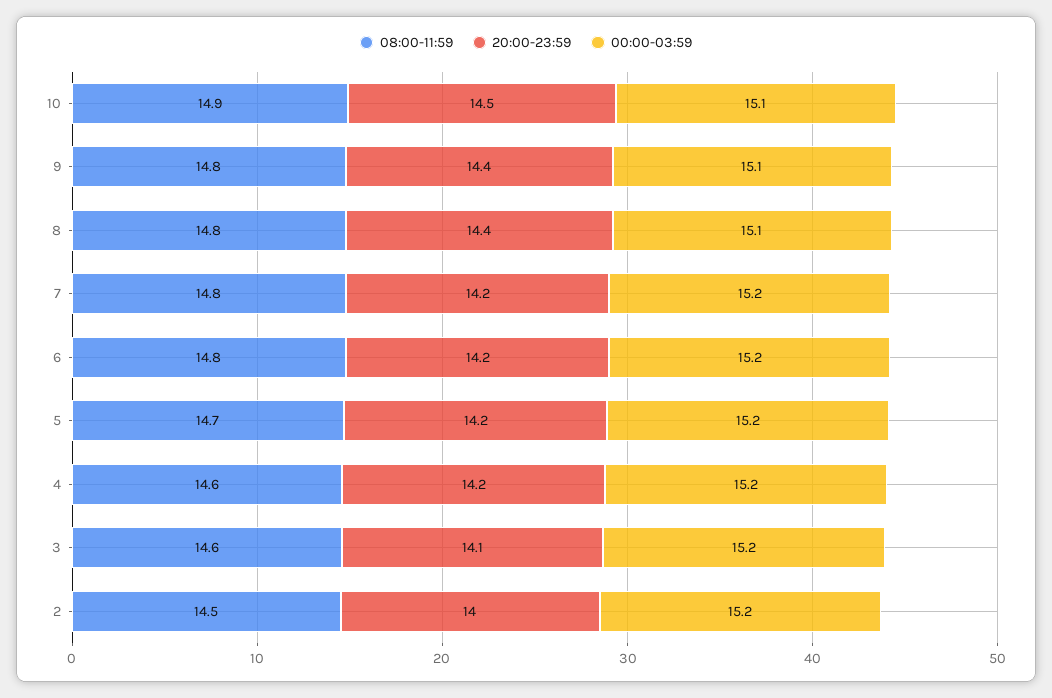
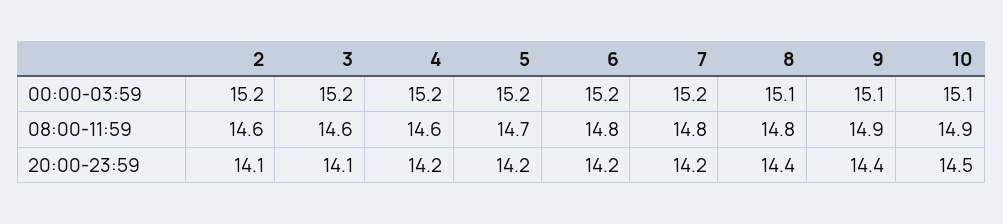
08:00-11:59, 9: 14.8 -> 14.9
08:00-11:59, 2: 14.5 -> 14.6
20:00-23:59, 2: 14 -> 14.1

